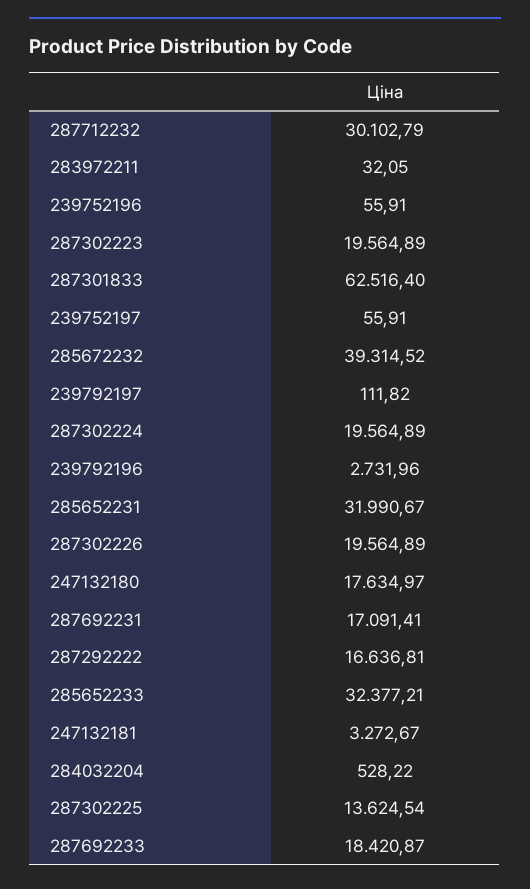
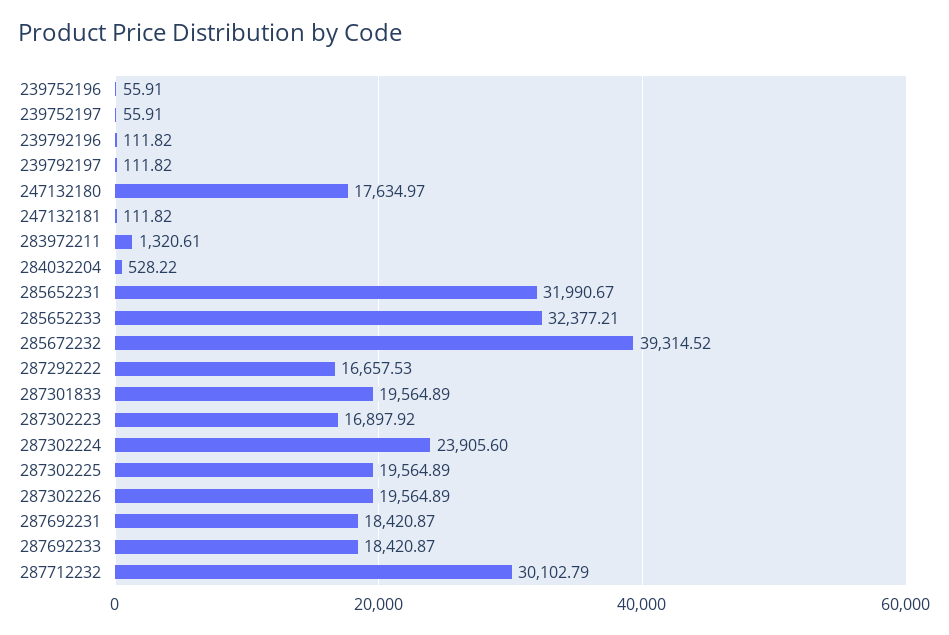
283972211: 32.05 -> 1320.61
287302223: 19564.89 -> 16897.92
287301833: 62516.4 -> 19564.89
287302224: 19564.89 -> 23905.6
239792196: 2731.96 -> 111.82
287692231: 17091.41 -> 18420.87
287292222: 16636.81 -> 16657.53
247132181: 3272.67 -> 111.82
287302225: 13624.54 -> 19564.89

